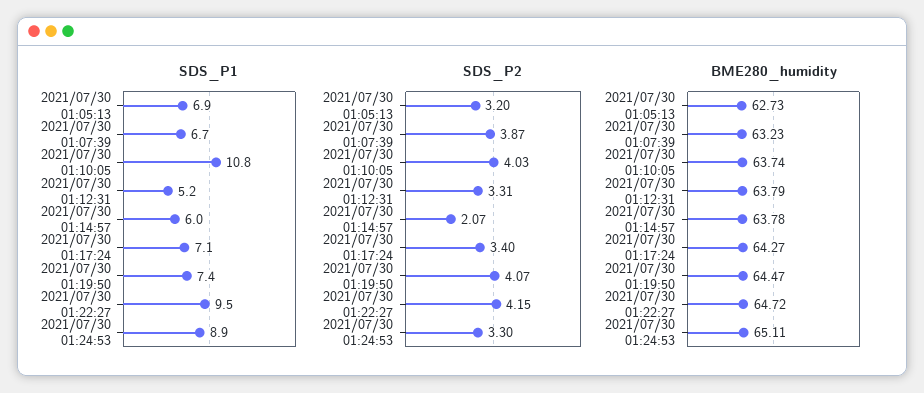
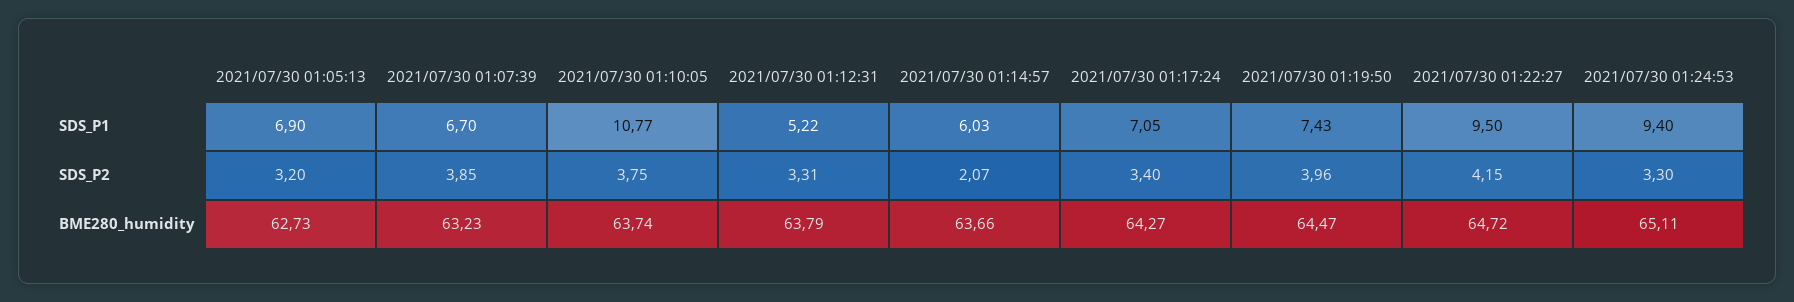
SDS_P1, 2021/07/30 01:24:53: 8.9 -> 9.4
SDS_P2, 2021/07/30 01:07:39: 3.87 -> 3.85
SDS_P2, 2021/07/30 01:10:05: 4.03 -> 3.75
SDS_P2, 2021/07/30 01:19:50: 4.07 -> 3.96
BME280_humidity, 2021/07/30 01:14:57: 63.78 -> 63.66

